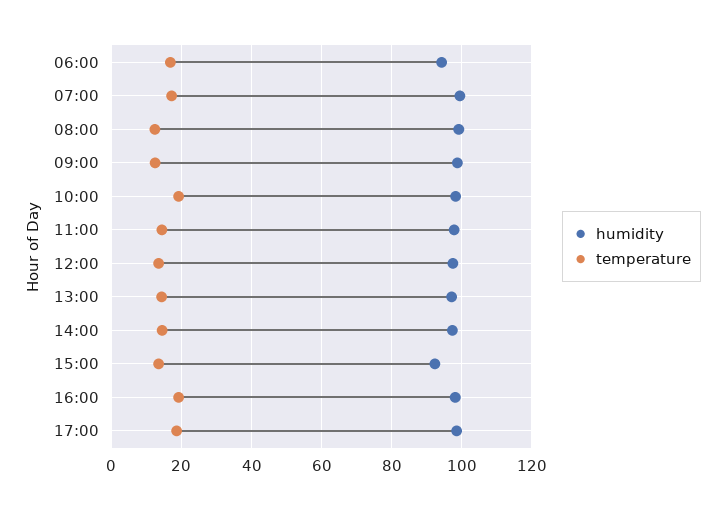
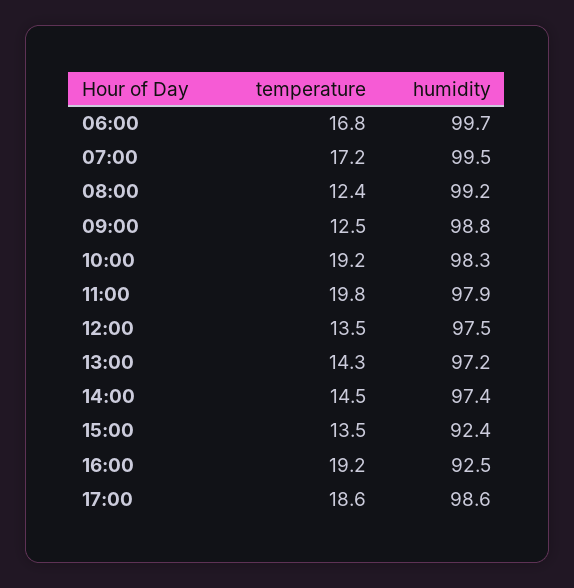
humidity, 06:00: 94 -> 99.7
temperature, 11:00: 14 -> 19.8
humidity, 16:00: 98 -> 92.5

